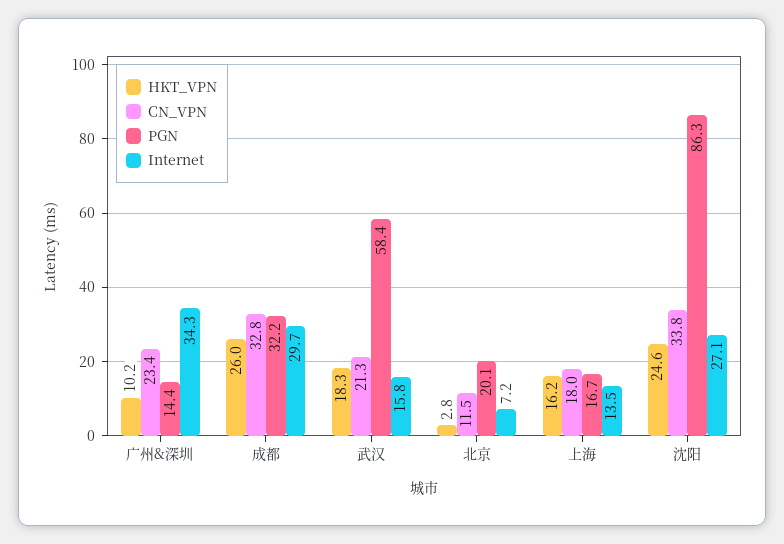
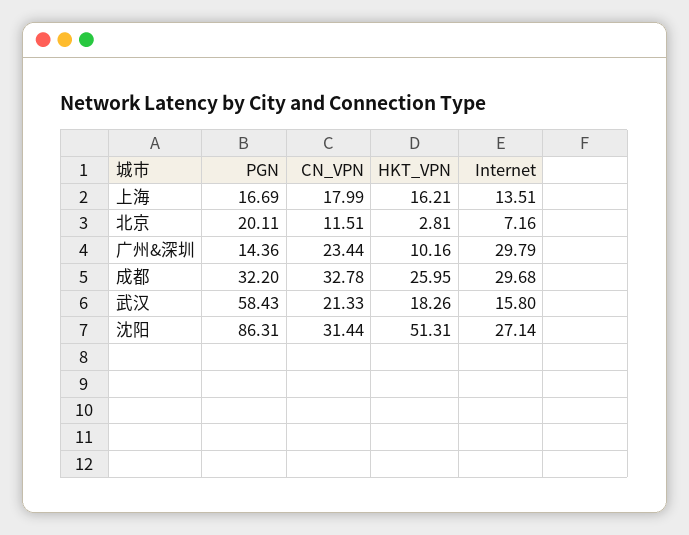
Internet, 广州&深圳: 34.3 -> 29.79
HKT_VPN, 沈阳: 24.6 -> 51.31
CN_VPN, 沈阳: 33.8 -> 31.44

